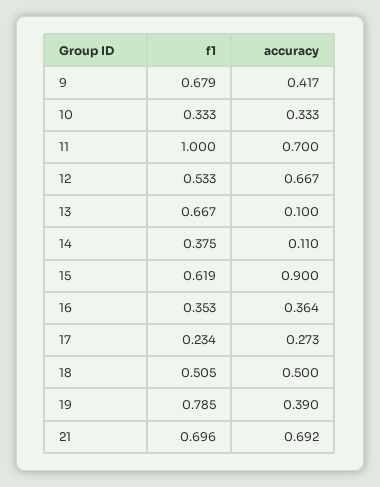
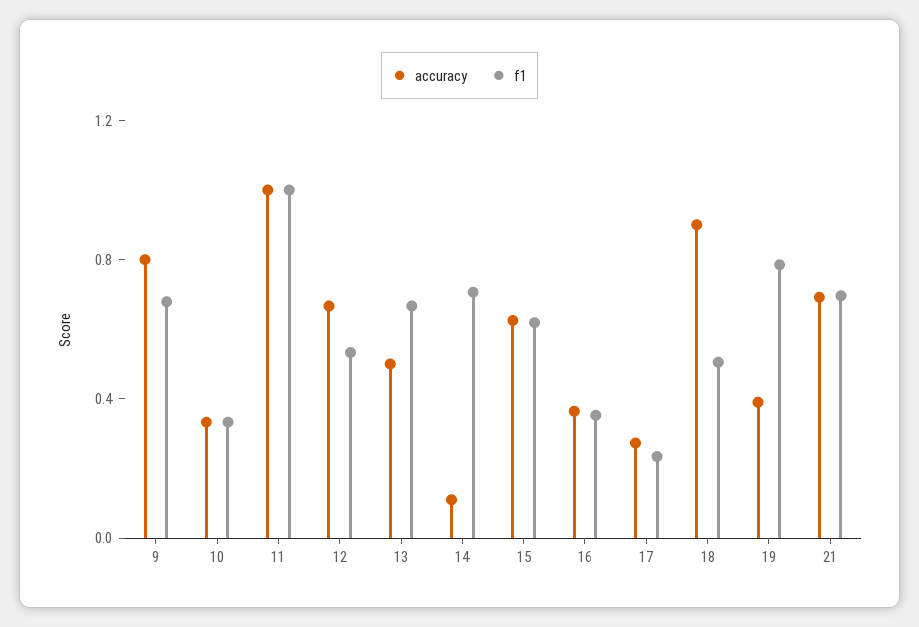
accuracy, 9: 0.417 -> 0.8
accuracy, 11: 0.7 -> 1
accuracy, 13: 0.1 -> 0.5
f1, 14: 0.375 -> 0.7
accuracy, 15: 0.9 -> 0.6
accuracy, 18: 0.5 -> 0.9

